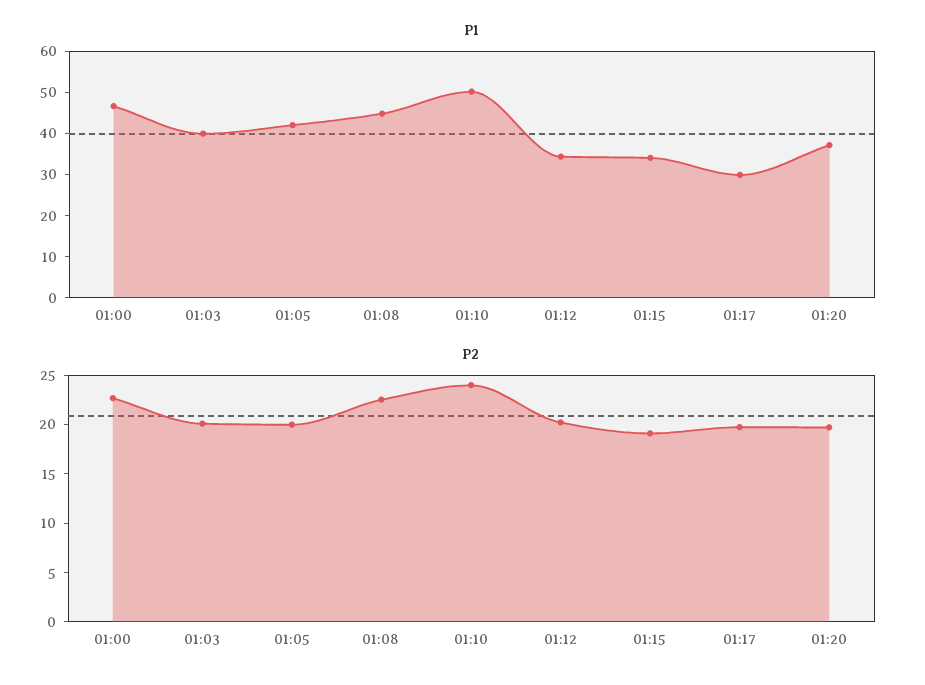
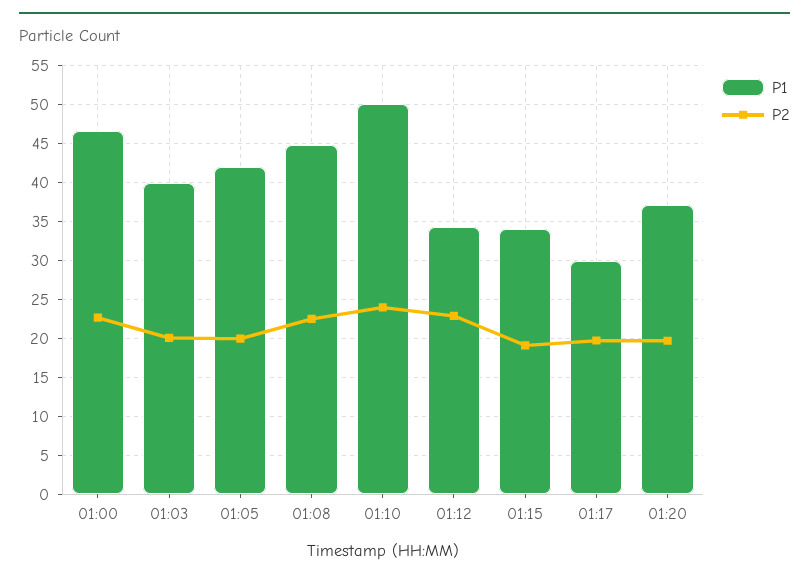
P2, 01:12: 20 -> 23

